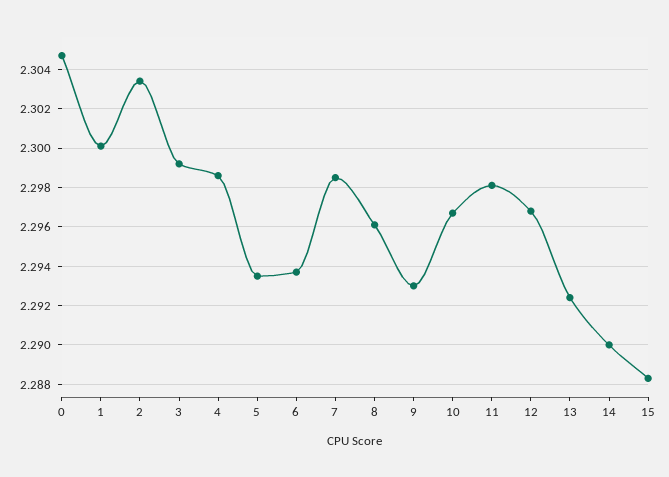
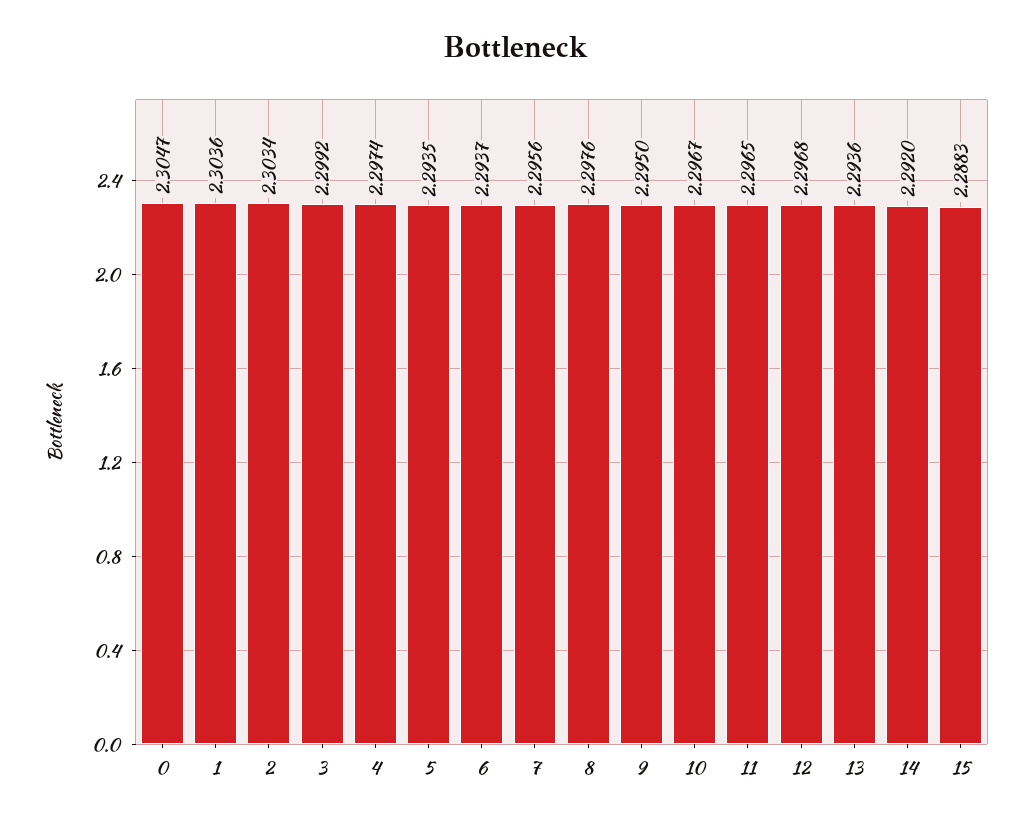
1: 2.3 -> 2.3036
4: 2.2985 -> 2.2974
7: 2.2985 -> 2.2956
8: 2.296 -> 2.2976
9: 2.293 -> 2.295
11: 2.298 -> 2.2965
13: 2.2925 -> 2.2936
14: 2.29 -> 2.292

